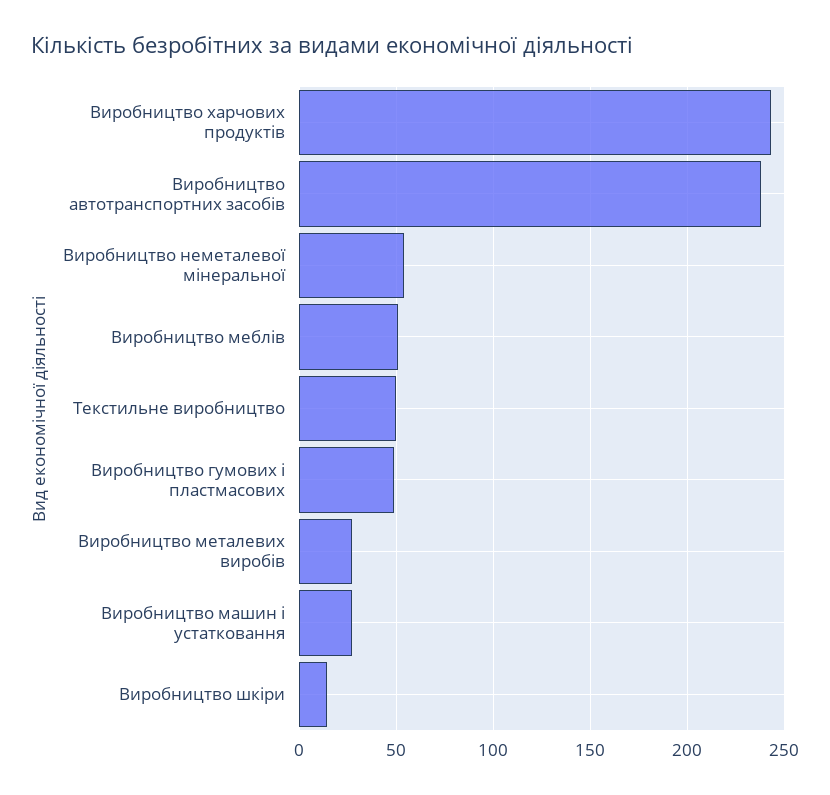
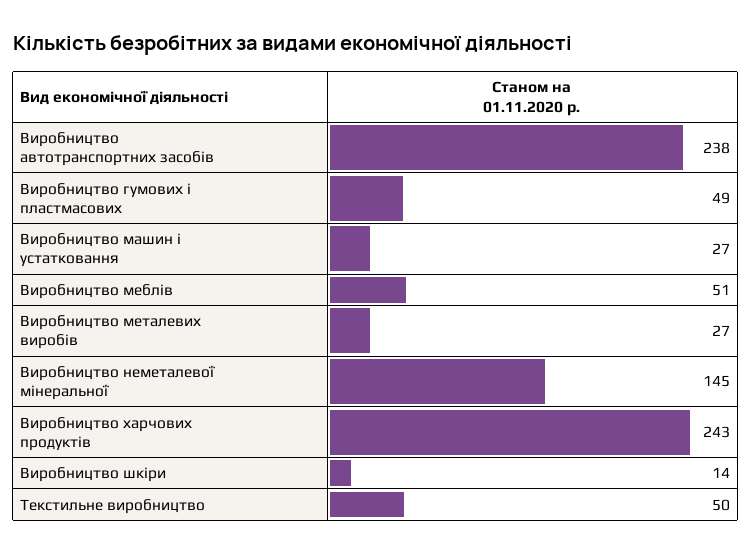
Виробництво неметалевої мінеральної: 55 -> 145

